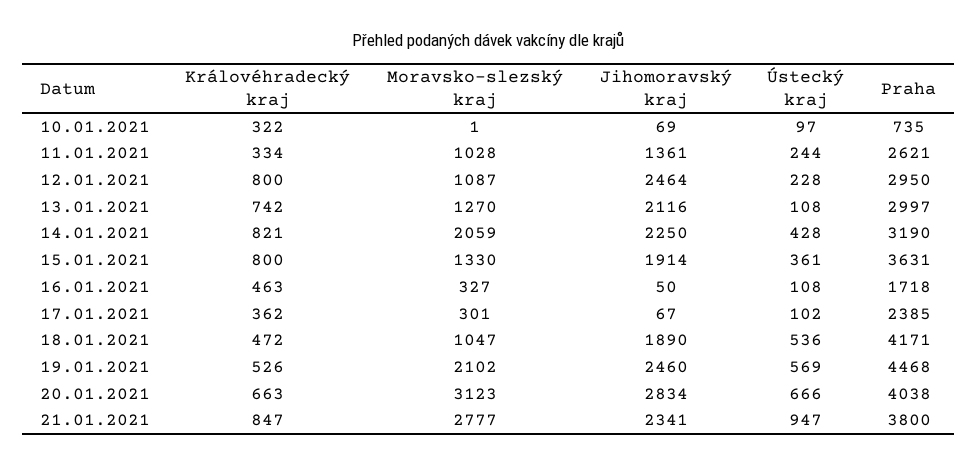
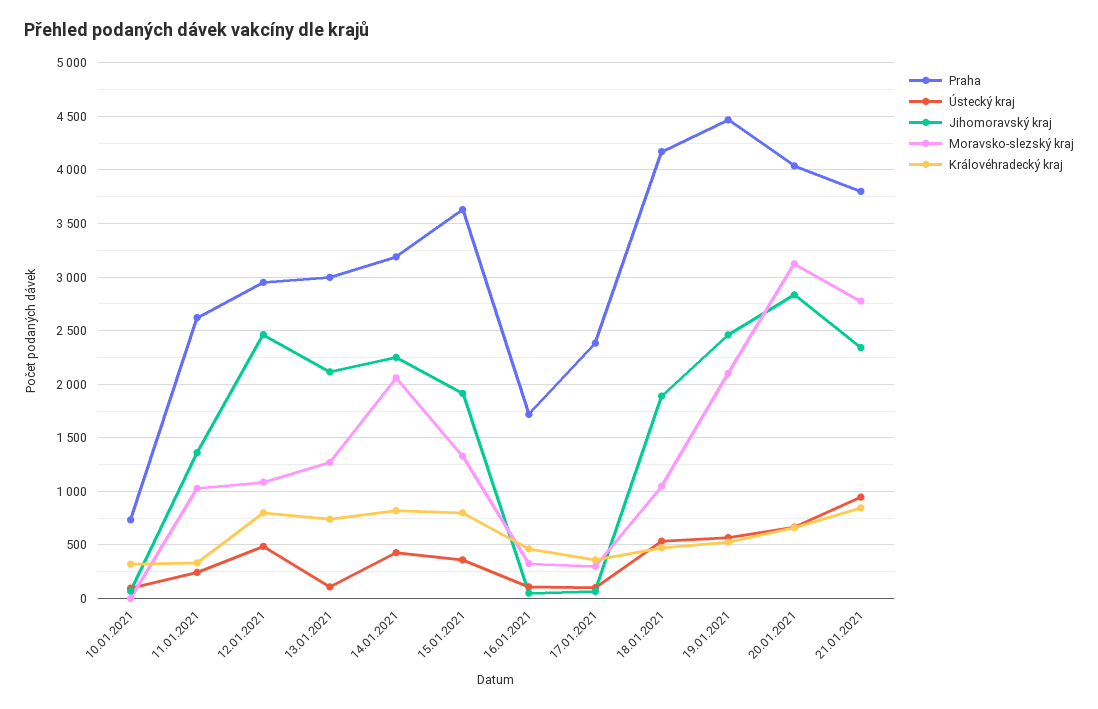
Ústecký kraj, 12.01.2021: 228 -> 500

